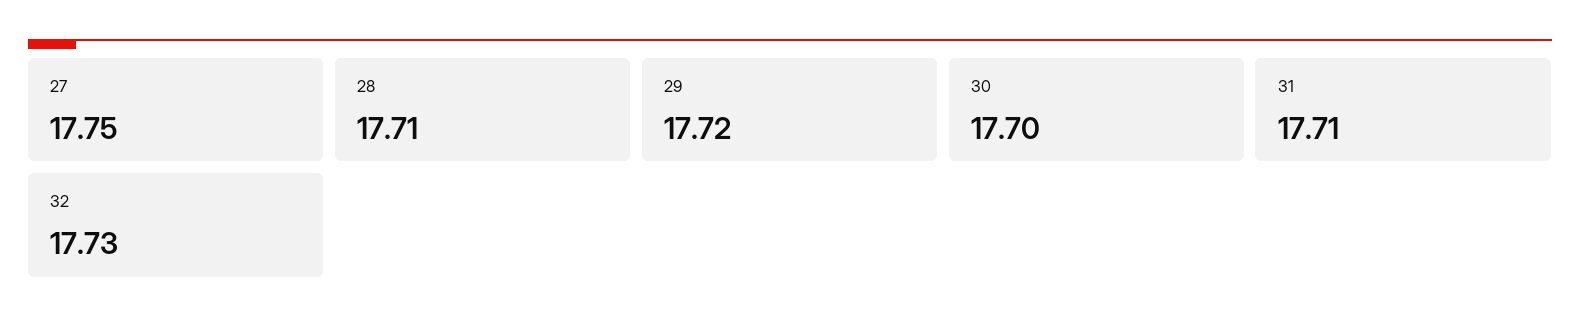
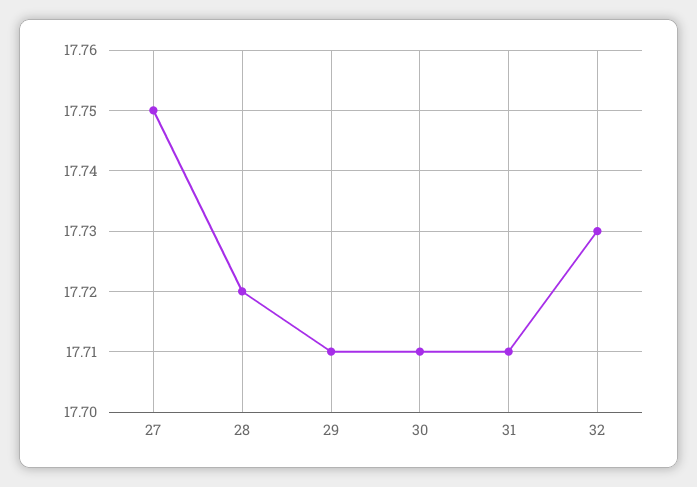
28: 17.71 -> 17.72
29: 17.72 -> 17.71
30: 17.7 -> 17.71

